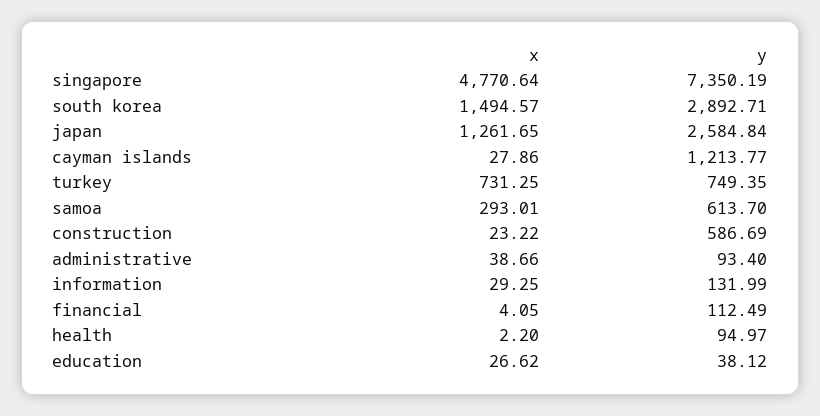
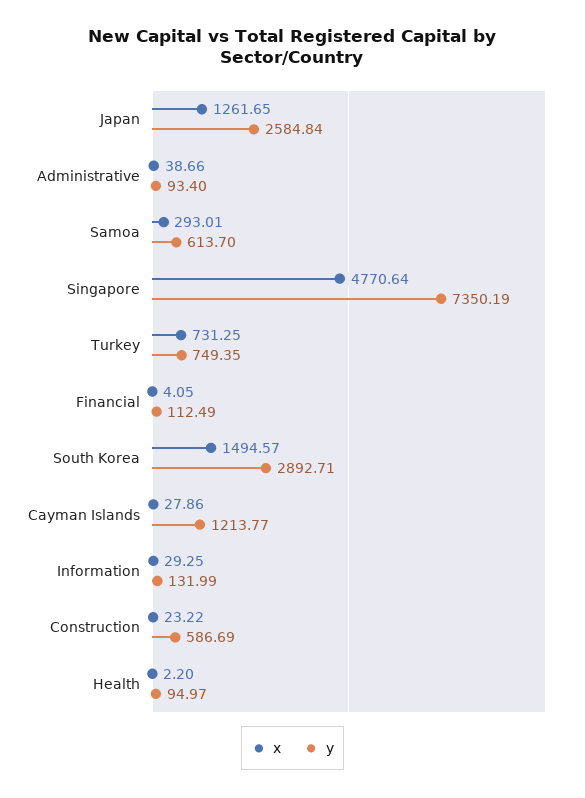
x, education: 26.62 -> none
y, education: 38.12 -> none

